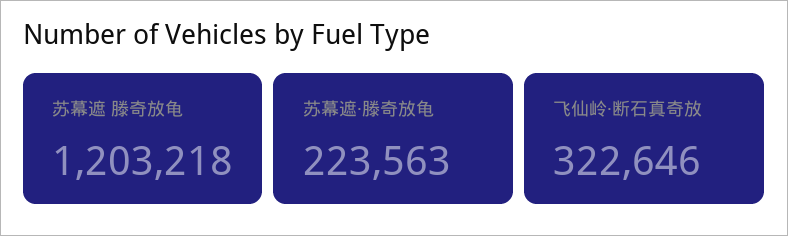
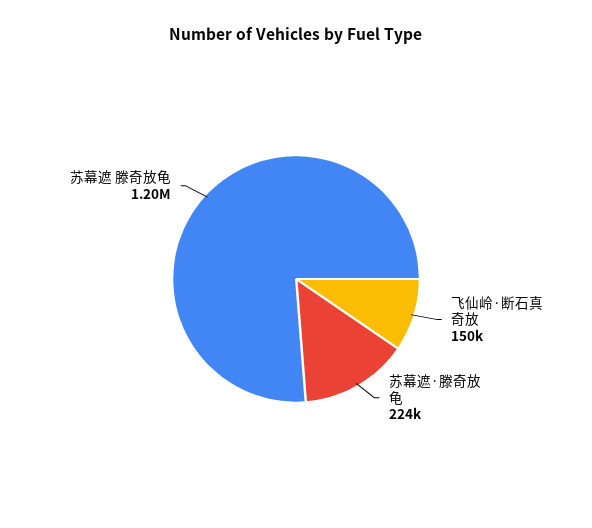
飞仙岭·断石真奇放: 322646 -> 150000

